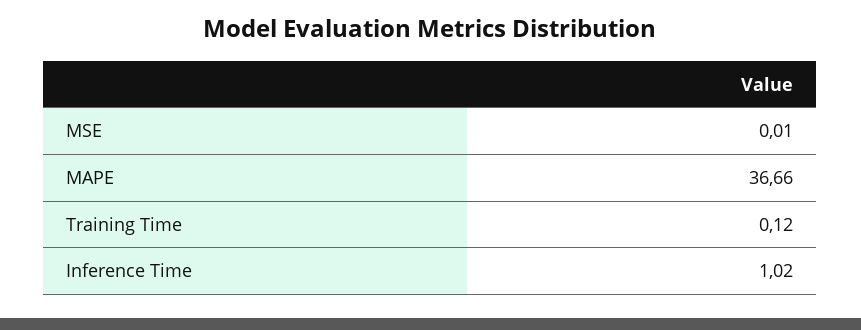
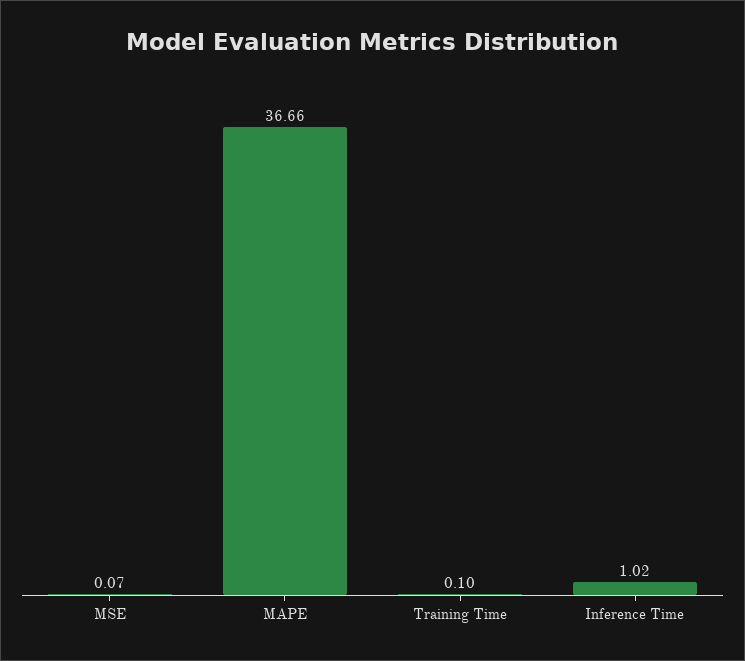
MSE: 0.01 -> 0.07
Training Time: 0.12 -> 0.1

